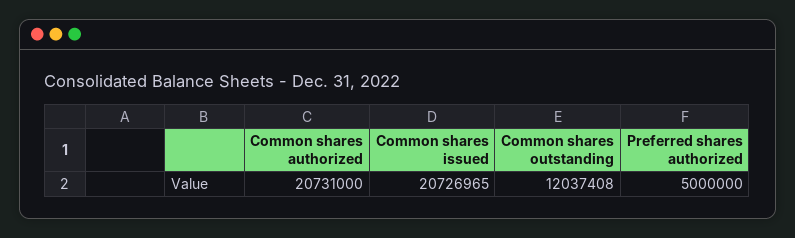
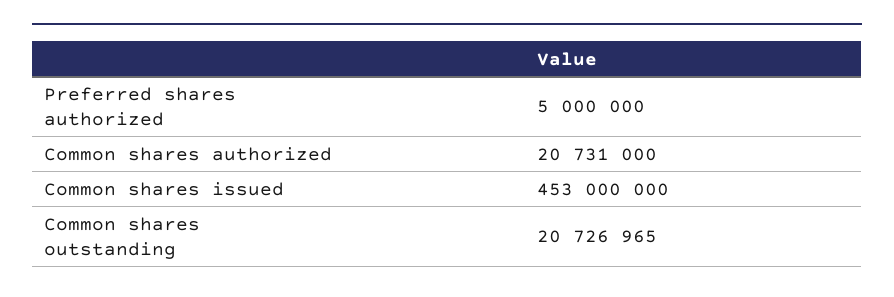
Common shares issued: 20726965 -> 453000000
Common shares outstanding: 12037408 -> 20726965

